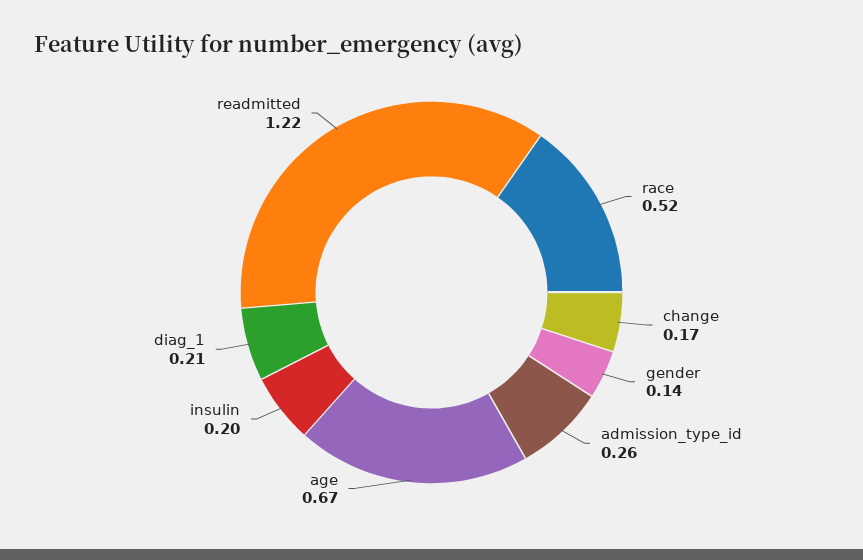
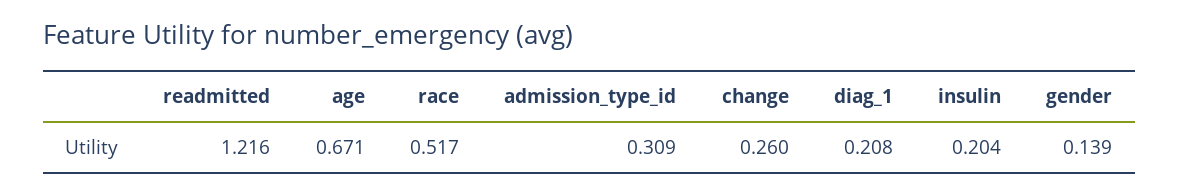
change: 0.17 -> 0.26
admission_type_id: 0.26 -> 0.309

